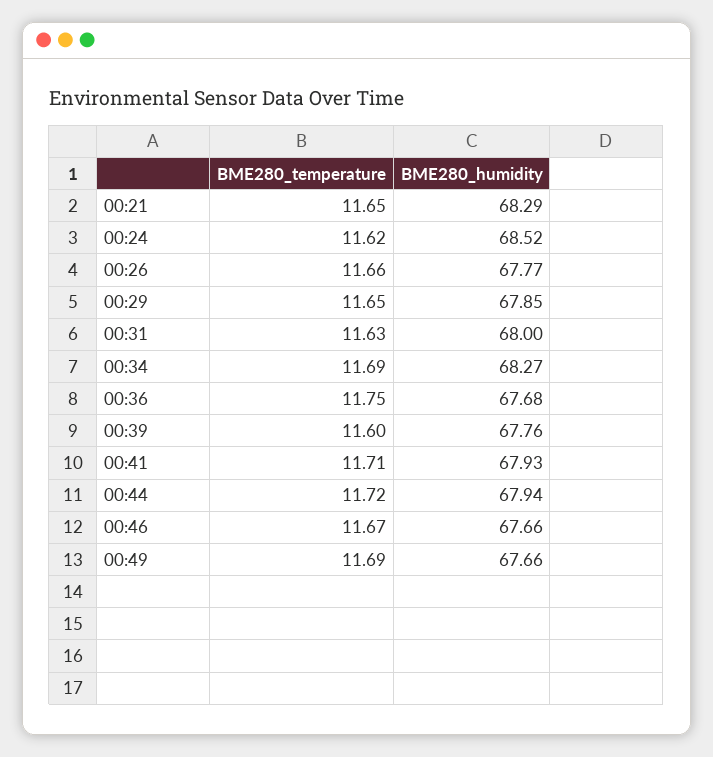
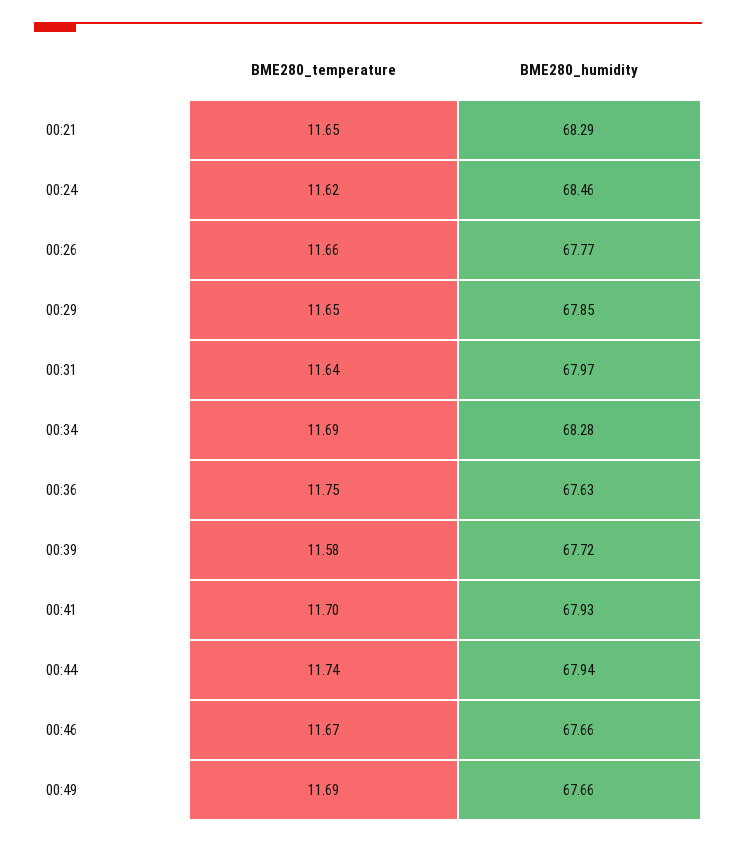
BME280_humidity, 00:24: 68.52 -> 68.46
BME280_temperature, 00:31: 11.63 -> 11.64
BME280_humidity, 00:31: 68 -> 67.97
BME280_humidity, 00:34: 68.27 -> 68.28
BME280_humidity, 00:36: 67.68 -> 67.63
BME280_temperature, 00:39: 11.6 -> 11.58
BME280_humidity, 00:39: 67.76 -> 67.72
BME280_temperature, 00:41: 11.71 -> 11.7
BME280_temperature, 00:44: 11.72 -> 11.74

